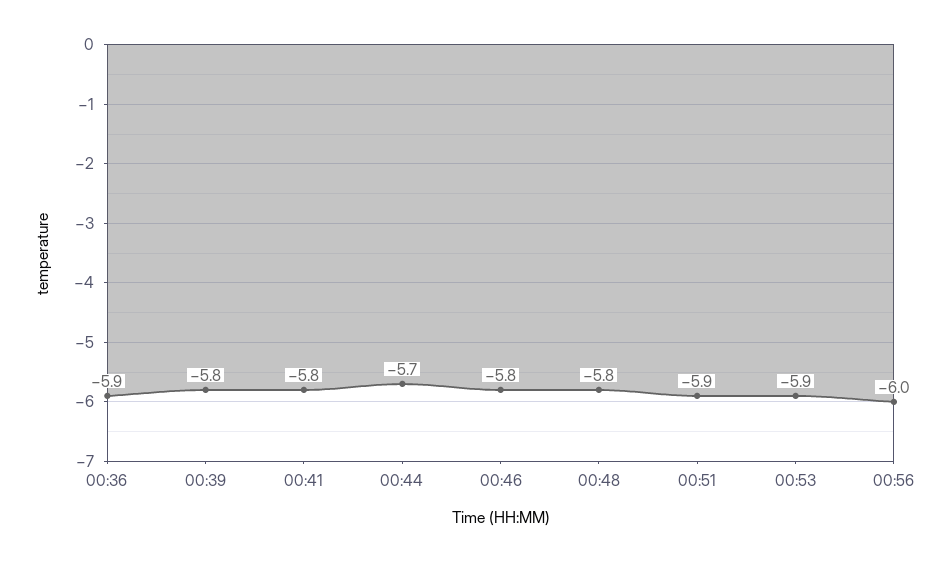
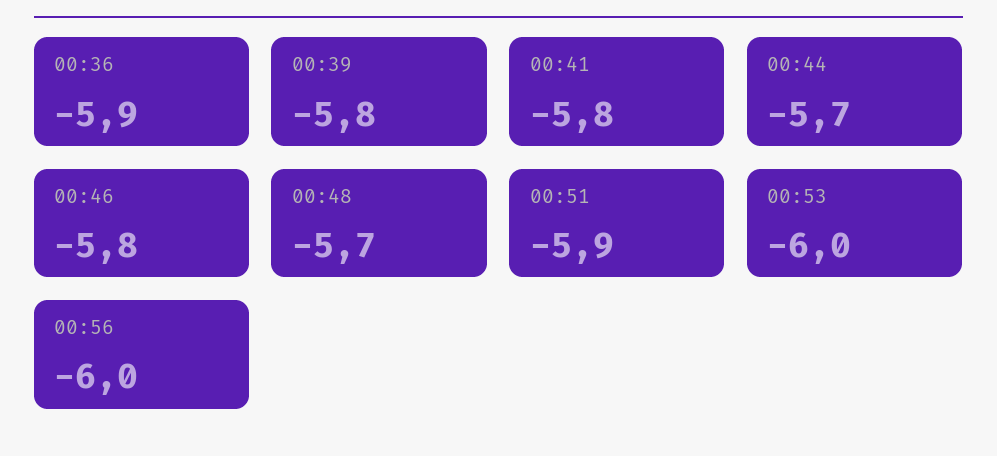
00:48: -5.8 -> -5.7
00:53: -5.9 -> -6

